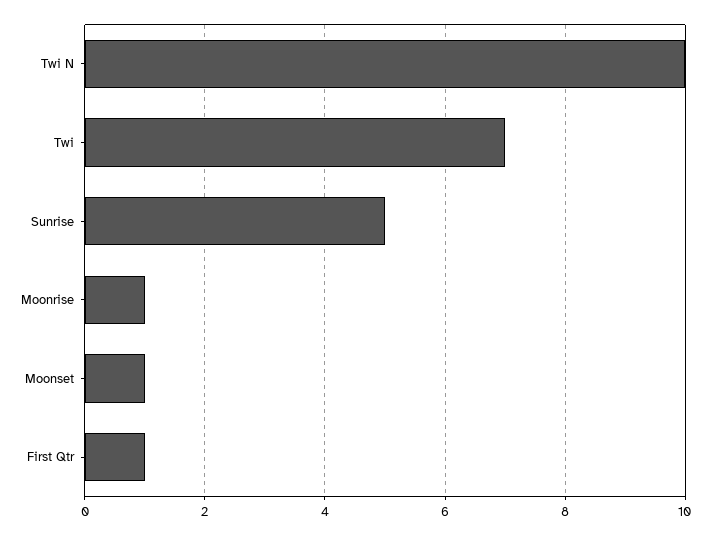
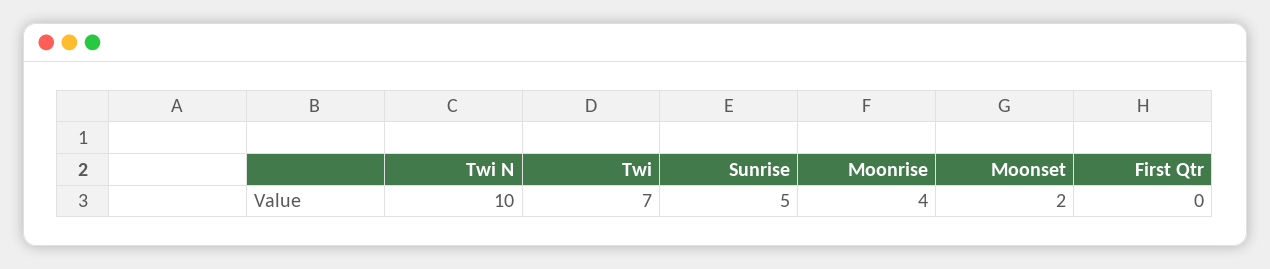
Moonrise: 1 -> 4
Moonset: 1 -> 2
First Qtr: 1 -> 0

